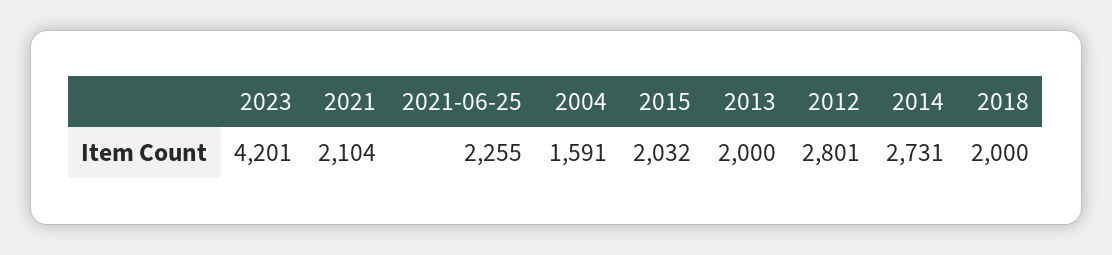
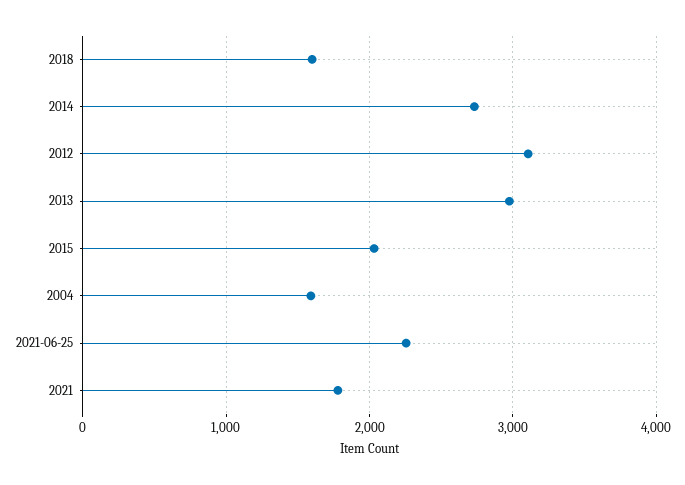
2023: 4201 -> none
2021: 2104 -> 1800
2013: 2000 -> 3000
2012: 2801 -> 3100
2018: 2000 -> 1600

